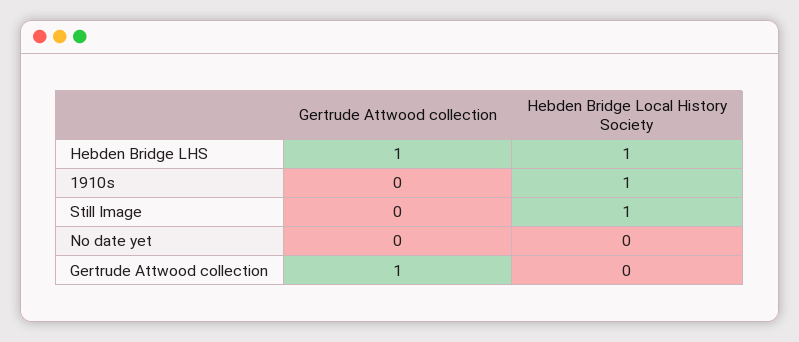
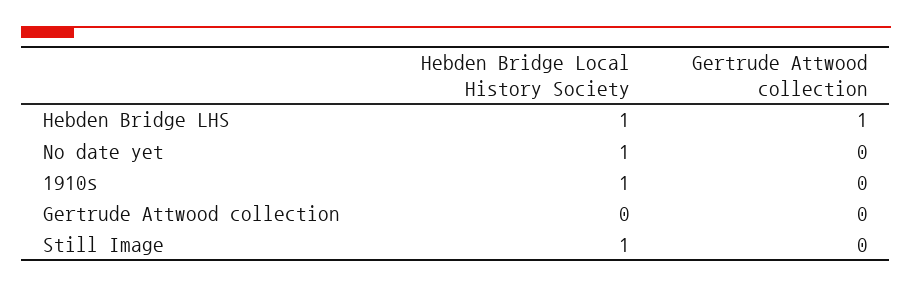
Hebden Bridge Local History Society, No date yet: 0 -> 1
Gertrude Attwood collection, Gertrude Attwood collection: 1 -> 0

